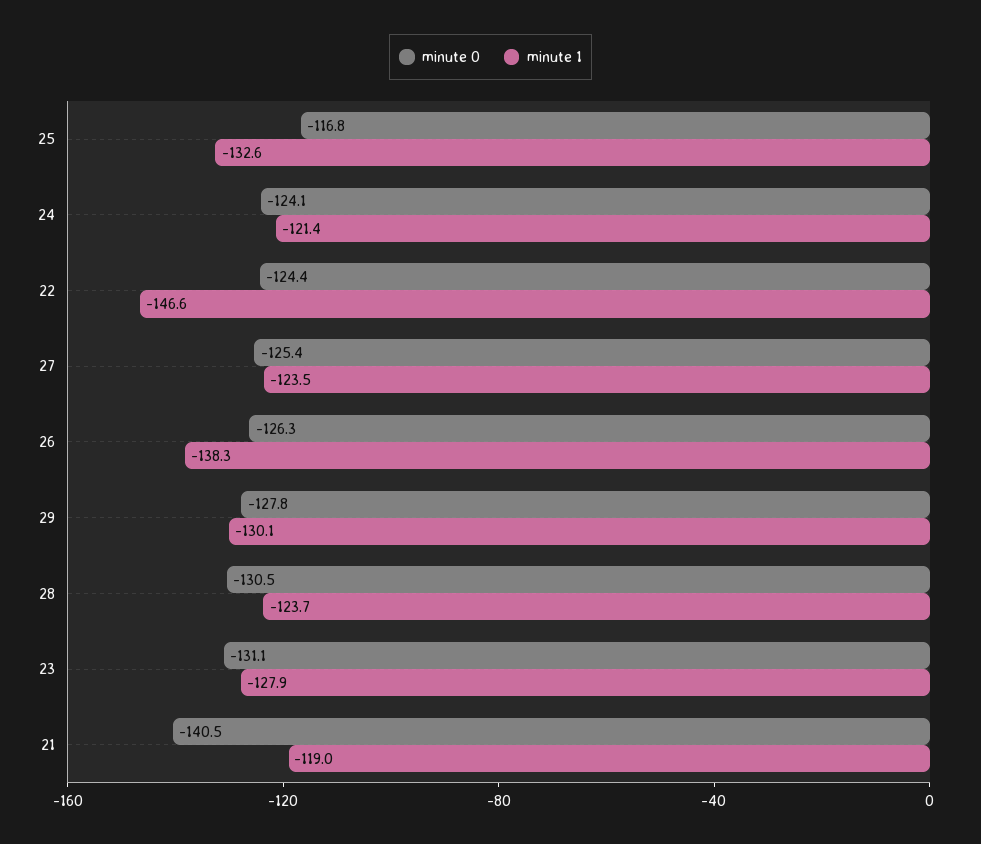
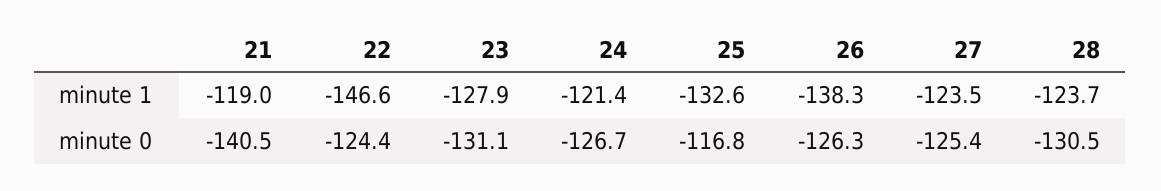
minute 0, 24: -124.1 -> -126.7
minute 0, 29: -127.8 -> none
minute 1, 29: -130.1 -> none

